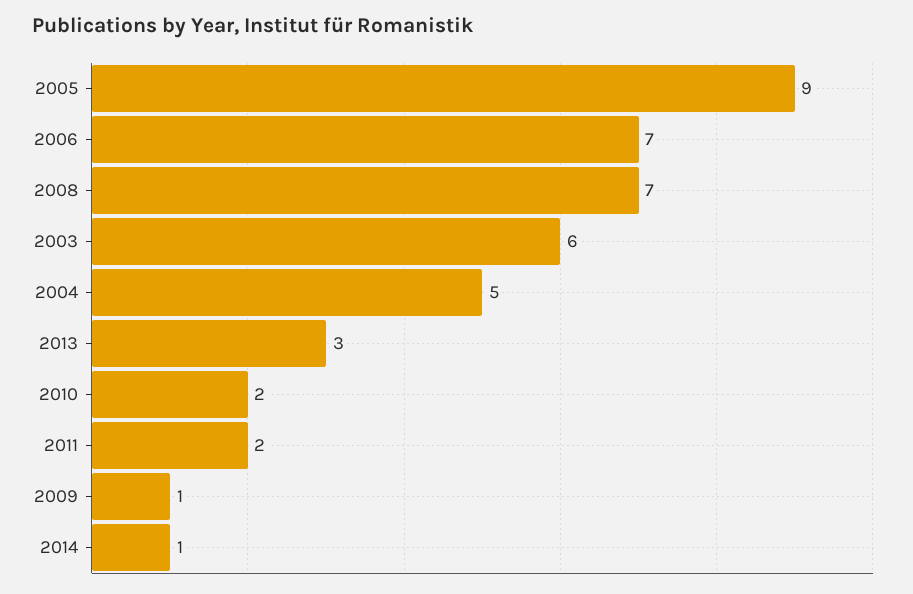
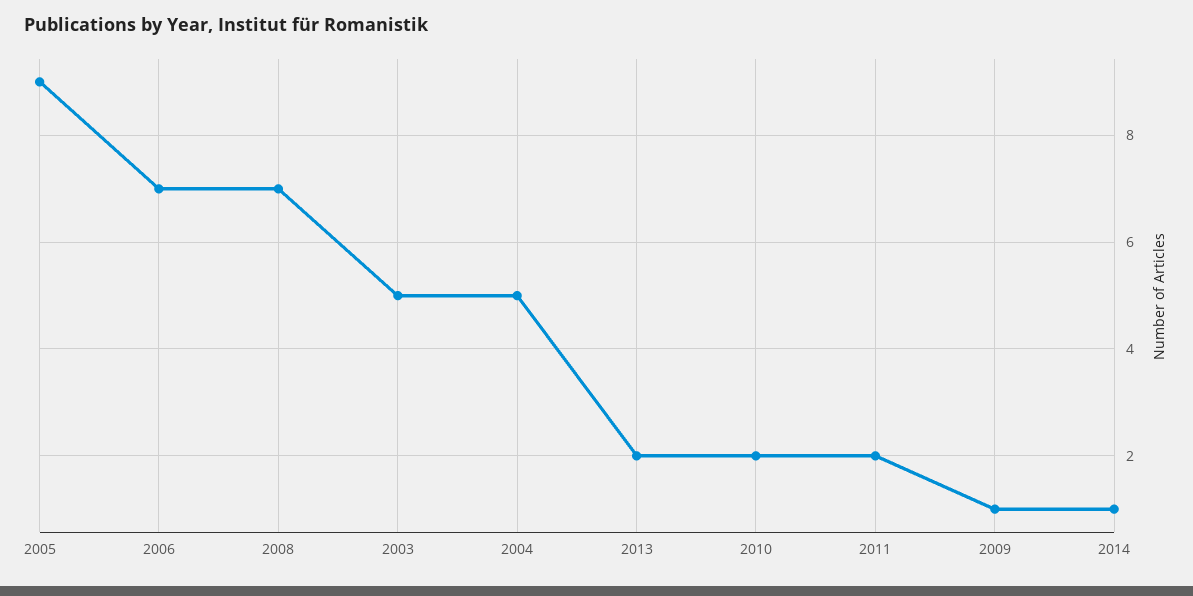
2003: 6 -> 5
2013: 3 -> 2

